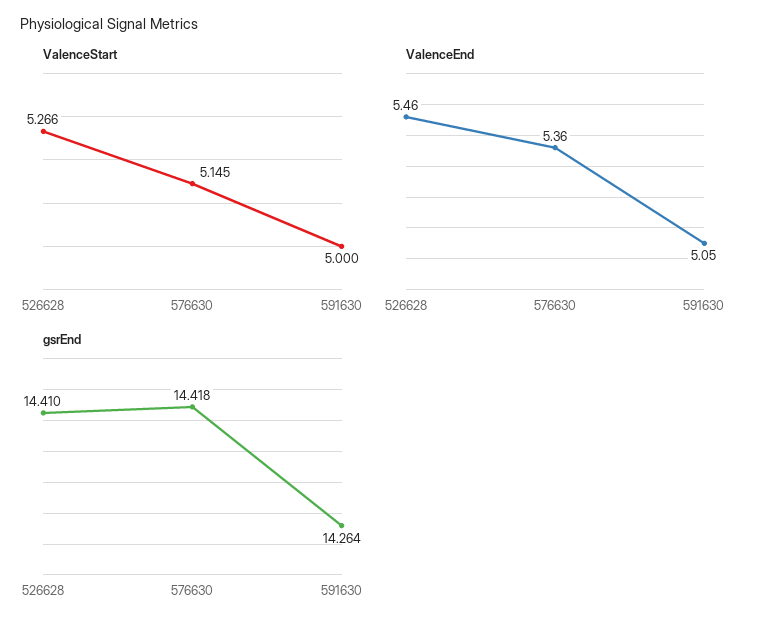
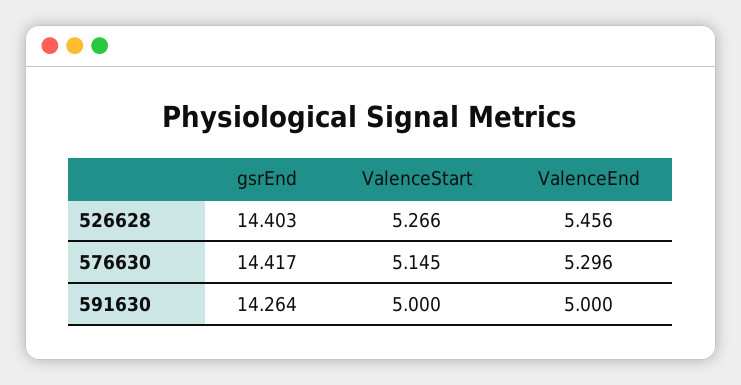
ValenceEnd, 576630: 5.36 -> 5.296
ValenceEnd, 591630: 5.05 -> 5
gsrEnd, 526628: 14.41 -> 14.403
gsrEnd, 576630: 14.418 -> 14.417

